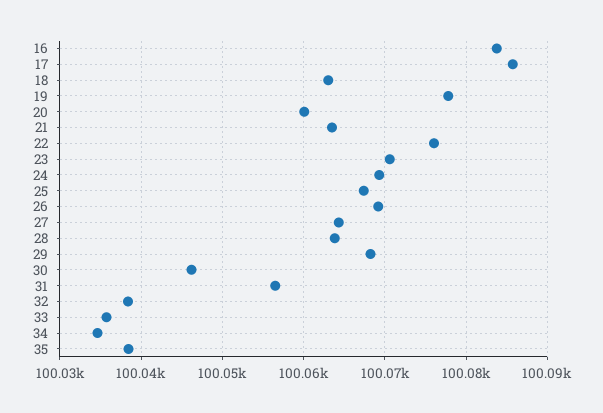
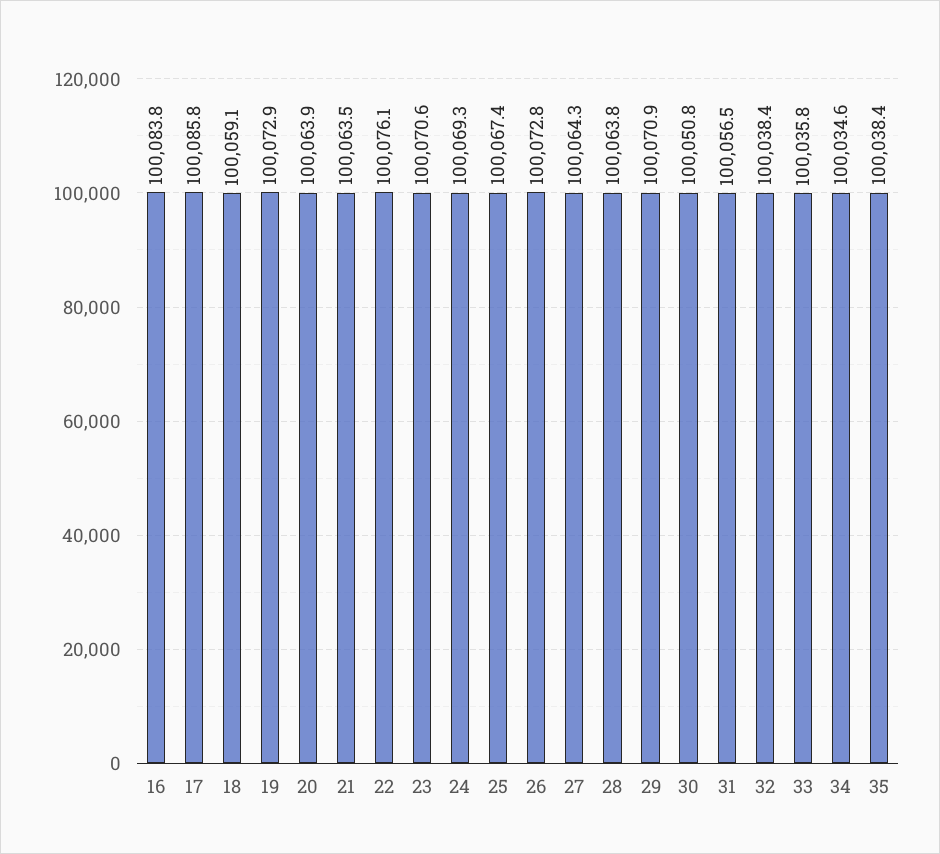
18: 100063 -> 100059.1
19: 100078 -> 100072.9
20: 100060 -> 100063.9
26: 100069 -> 100072.8
29: 100068 -> 100070.9
30: 100046 -> 100050.8

